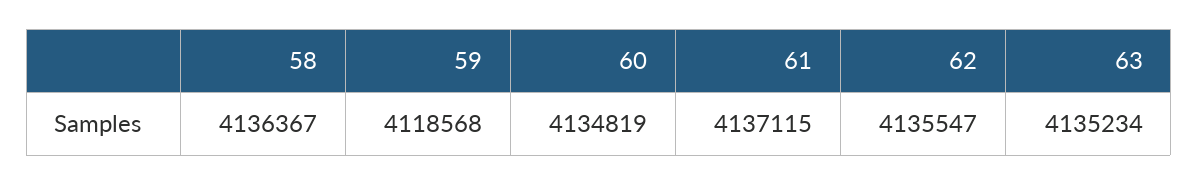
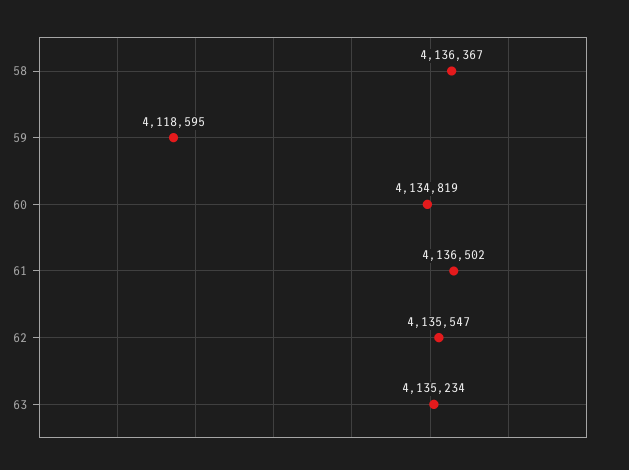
59: 4118568 -> 4118595
61: 4137115 -> 4136502

